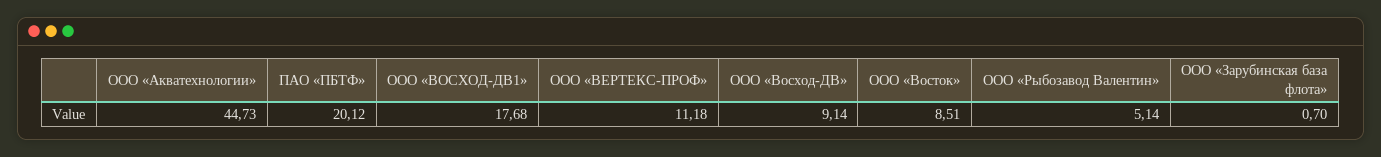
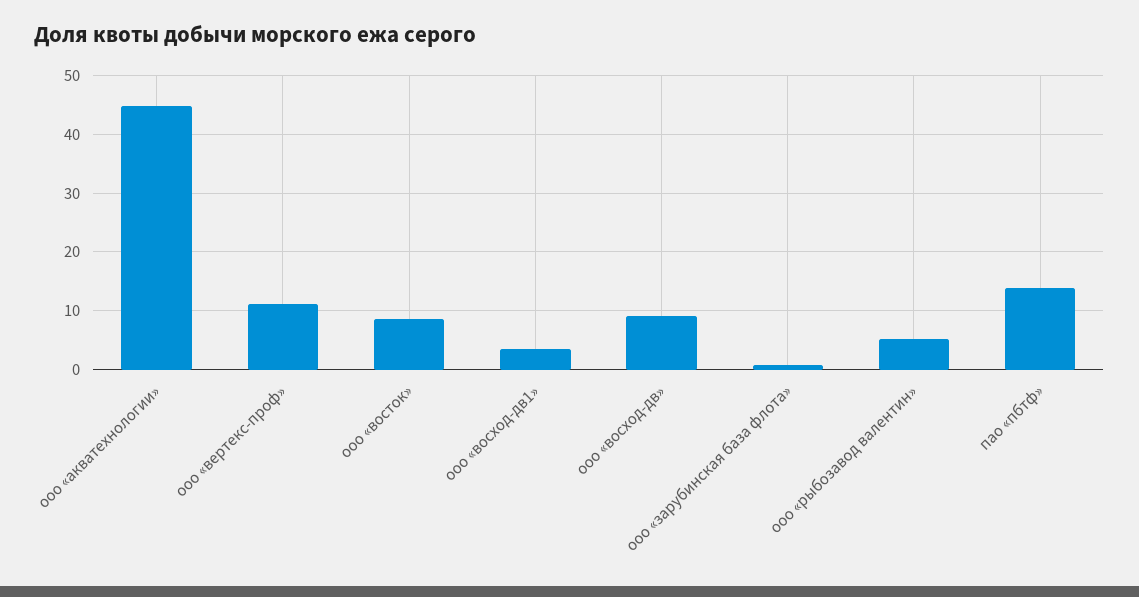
ПАО «ПБТФ»: 20.12 -> 14
ООО «ВОСХОД-ДВ1»: 17.68 -> 4

